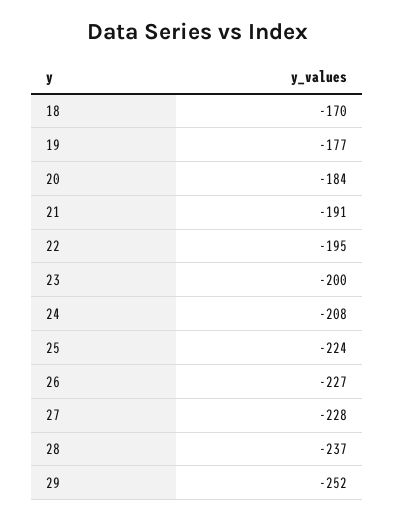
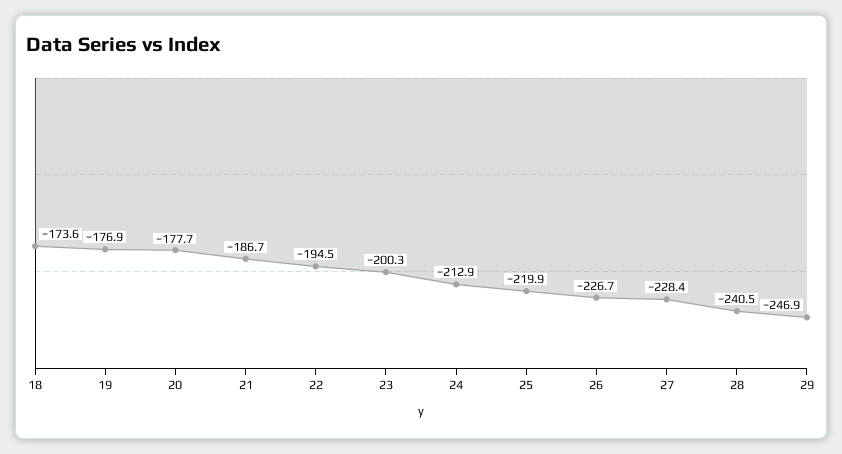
18: -170 -> -173.6
20: -184 -> -177.7
21: -191 -> -186.7
24: -208 -> -212.9
25: -224 -> -219.9
28: -237 -> -240.5
29: -252 -> -246.9

